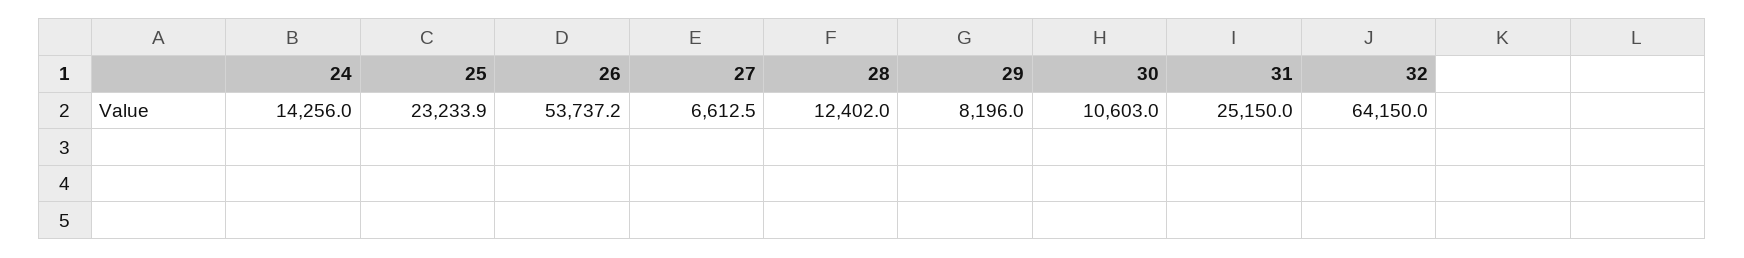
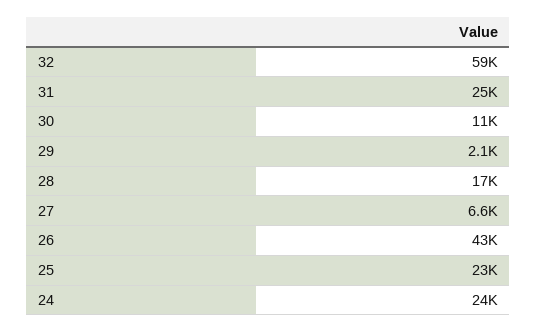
24: 14256 -> 24000
26: 53737.2 -> 43000
28: 12402 -> 17000
29: 8196 -> 2100
32: 64150 -> 59000

